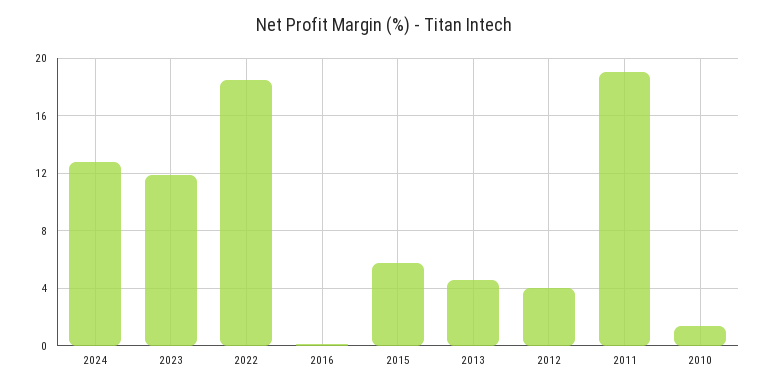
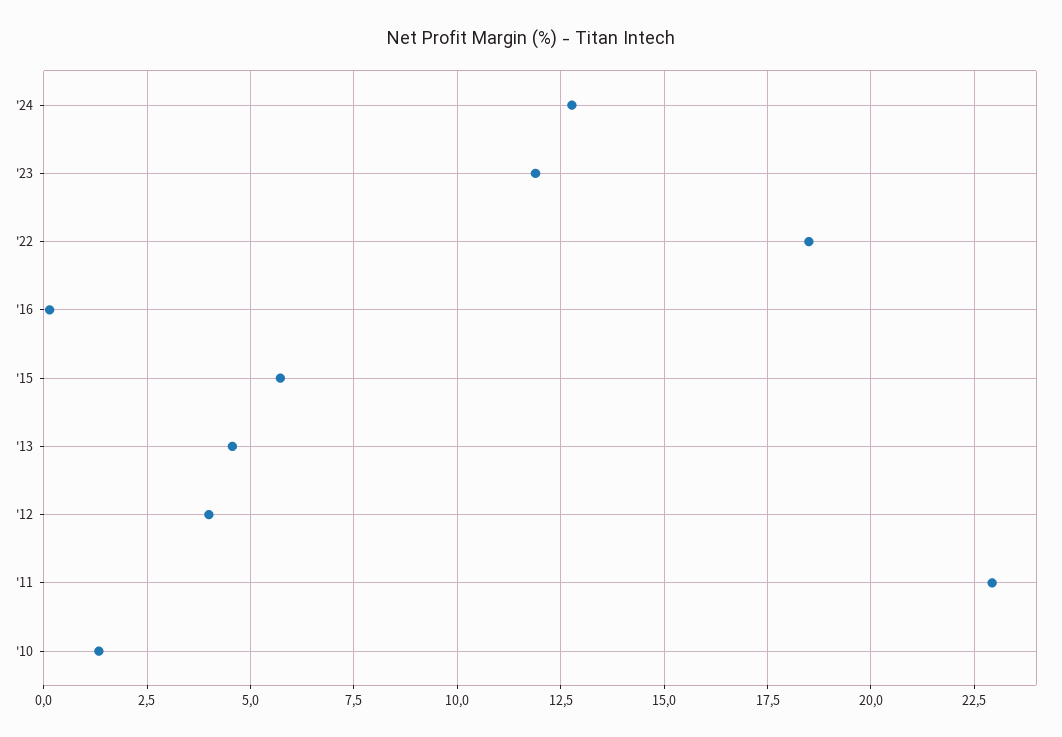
2011: 19 -> 23

